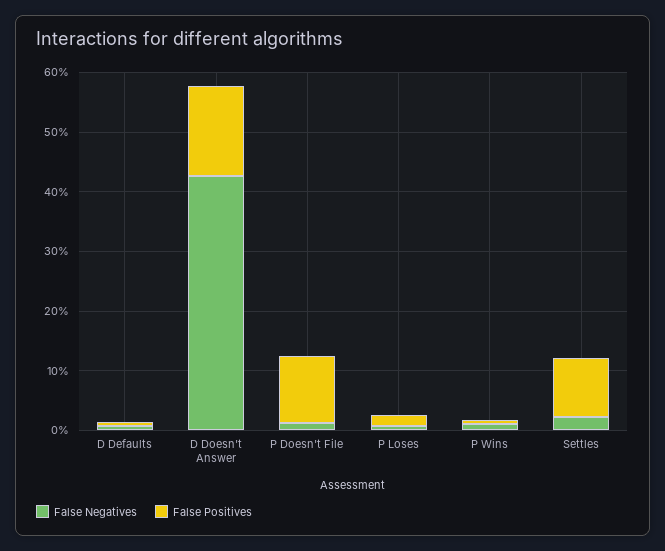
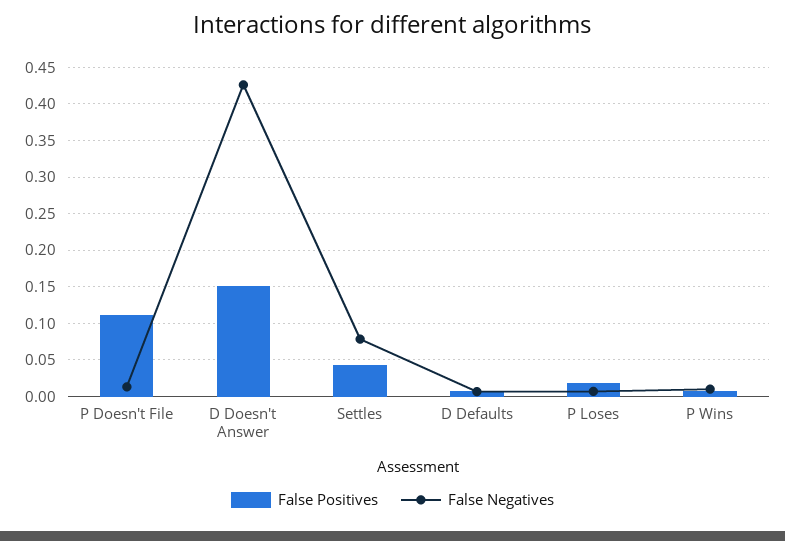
False Negatives, Settles: 0.02 -> 0.08
False Positives, Settles: 0.1 -> 0.04

